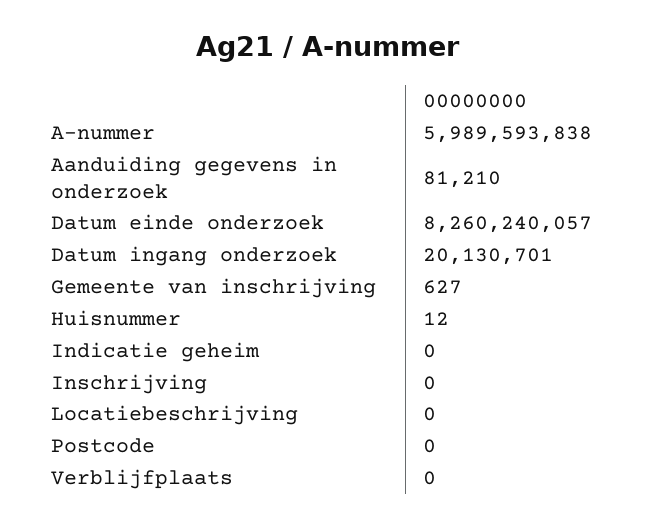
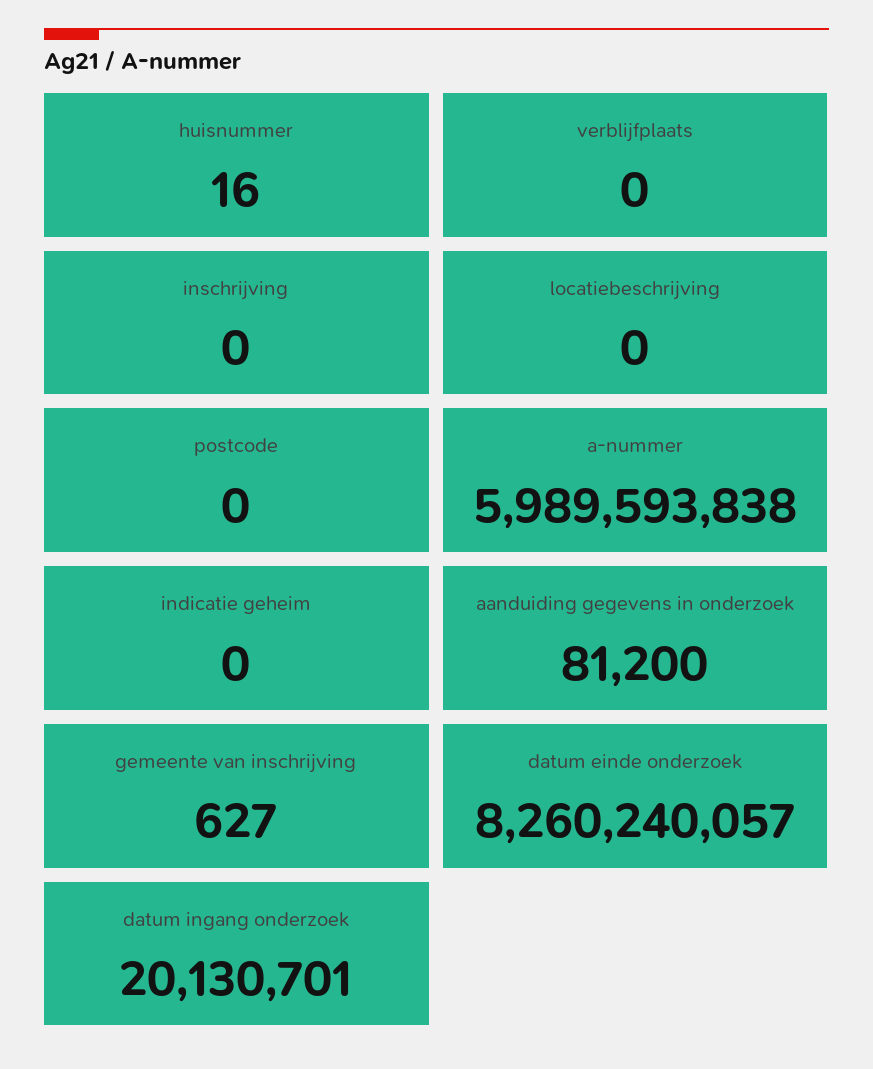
Aanduiding gegevens in onderzoek: 81210 -> 81200
Huisnummer: 12 -> 16

